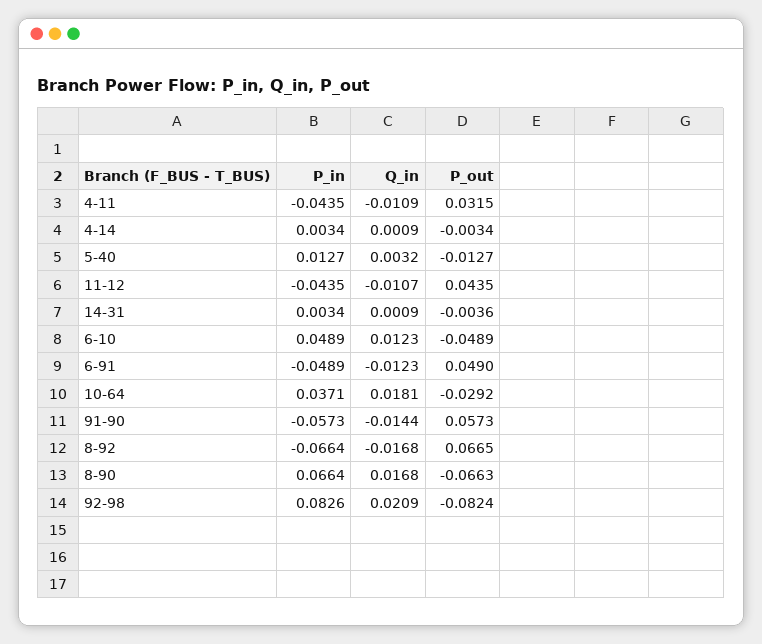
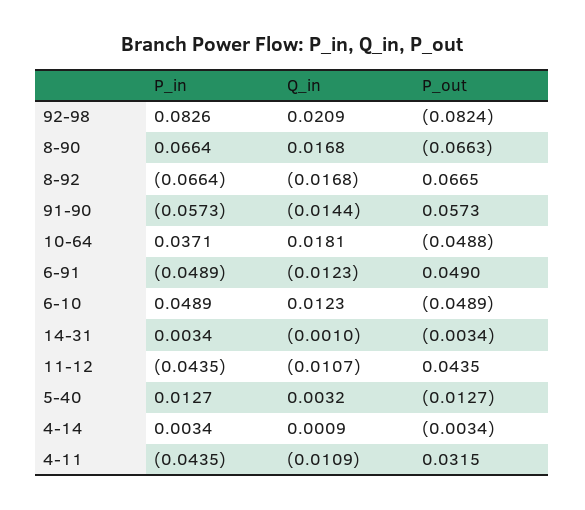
Q_in, 14-31: 0.0009 -> -0.001
P_out, 14-31: -0.0036 -> -0.0034
P_out, 10-64: -0.0292 -> -0.0488

